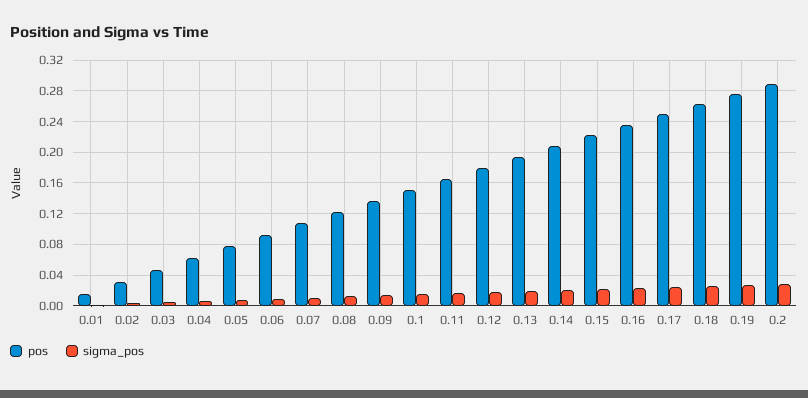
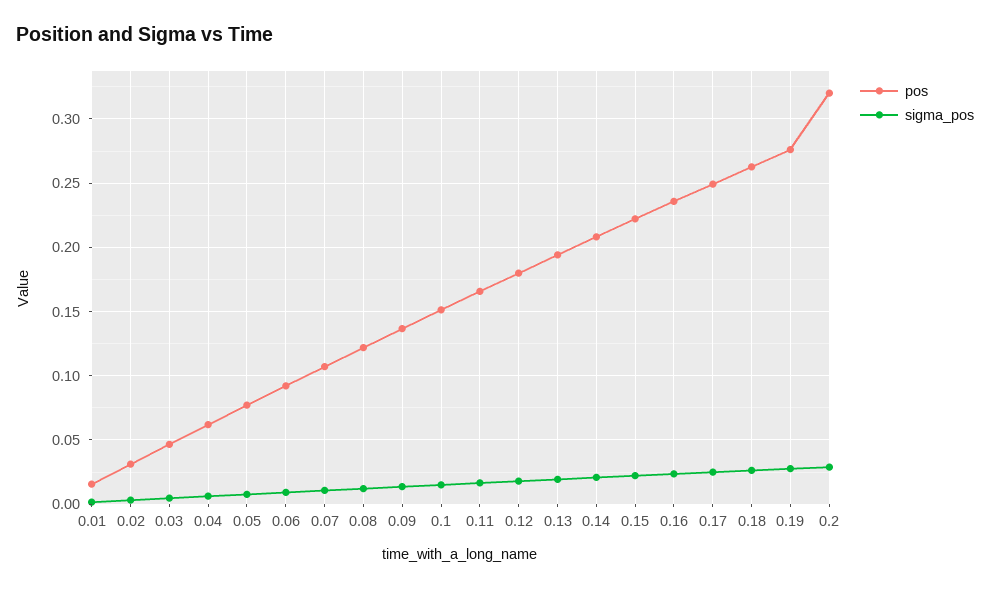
pos, 0.2: 0.29 -> 0.32

